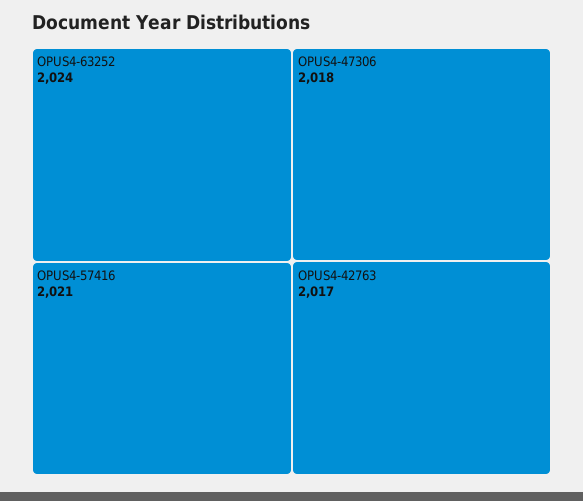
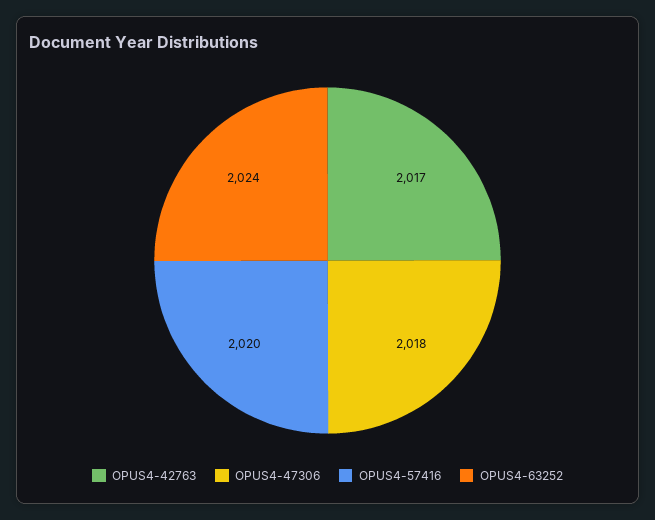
OPUS4-57416: 2021 -> 2020

